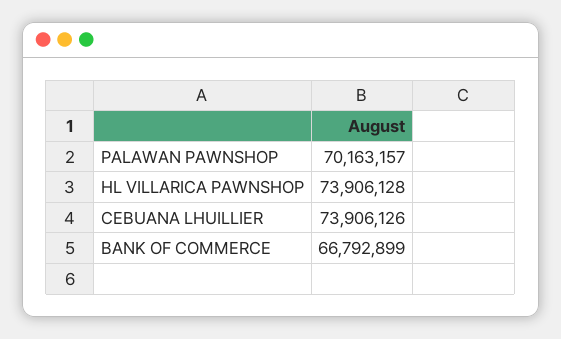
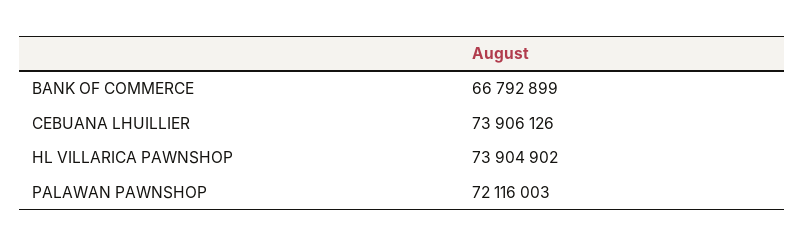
PALAWAN PAWNSHOP: 70163157 -> 72116003
HL VILLARICA PAWNSHOP: 73906128 -> 73904902

